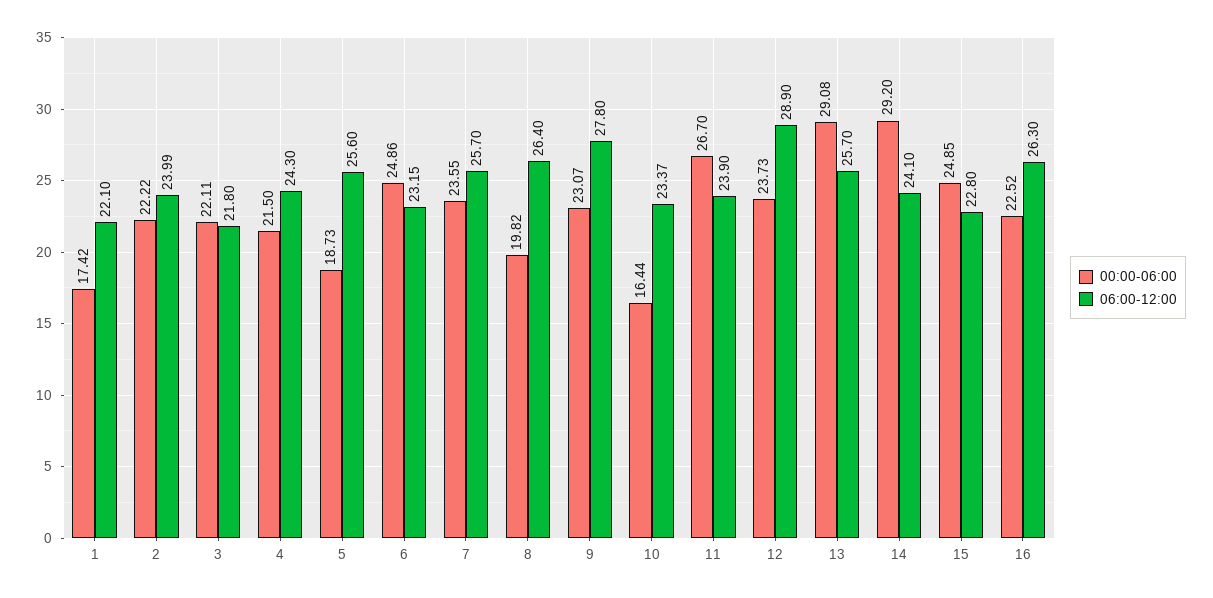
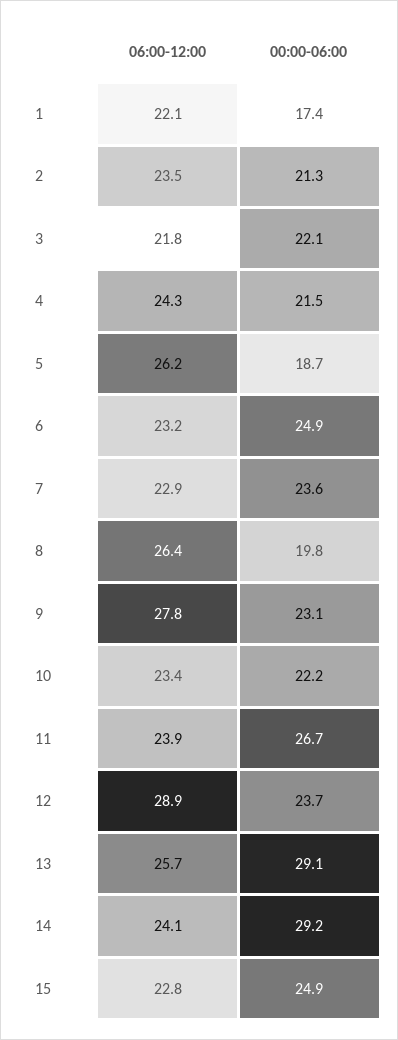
00:00-06:00, 2: 22.22 -> 21.3
06:00-12:00, 2: 23.99 -> 23.5
06:00-12:00, 5: 25.6 -> 26.2
06:00-12:00, 7: 25.7 -> 22.9
00:00-06:00, 10: 16.44 -> 22.2
00:00-06:00, 16: 22.52 -> none
06:00-12:00, 16: 26.3 -> none

